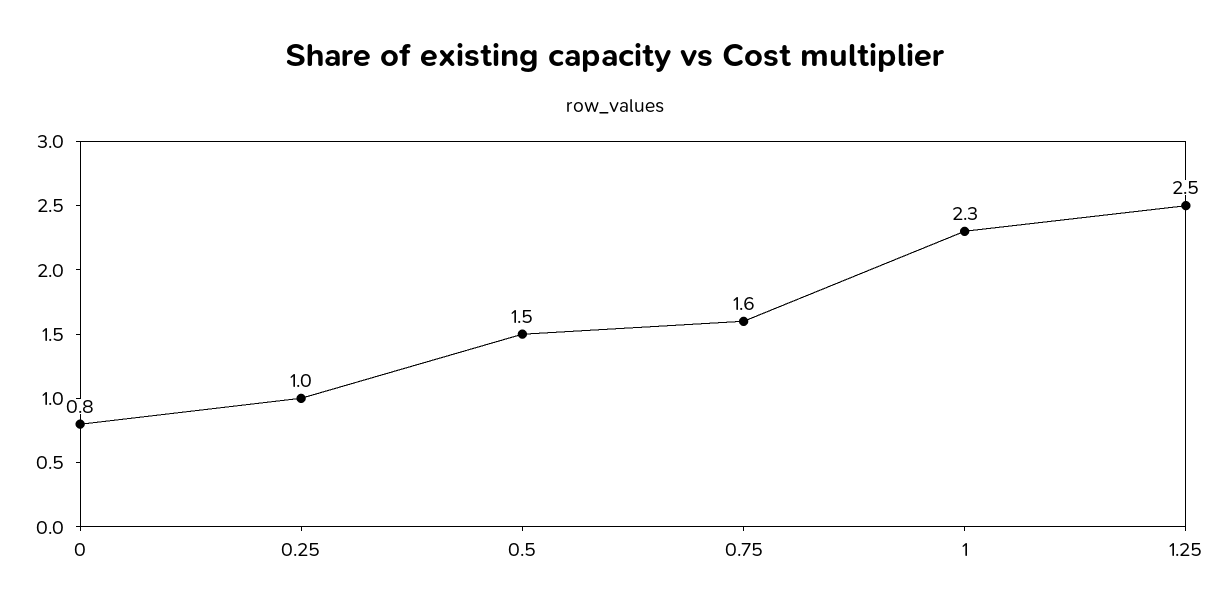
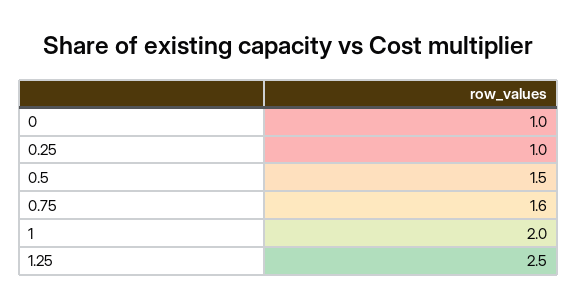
0: 0.8 -> 1
1: 2.3 -> 2

